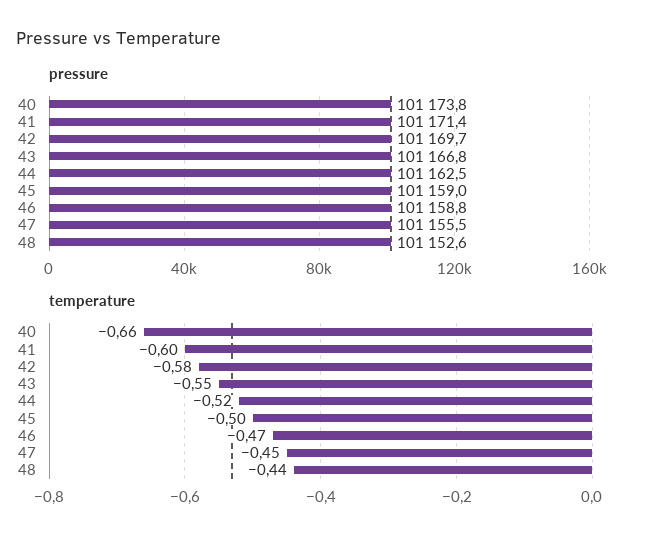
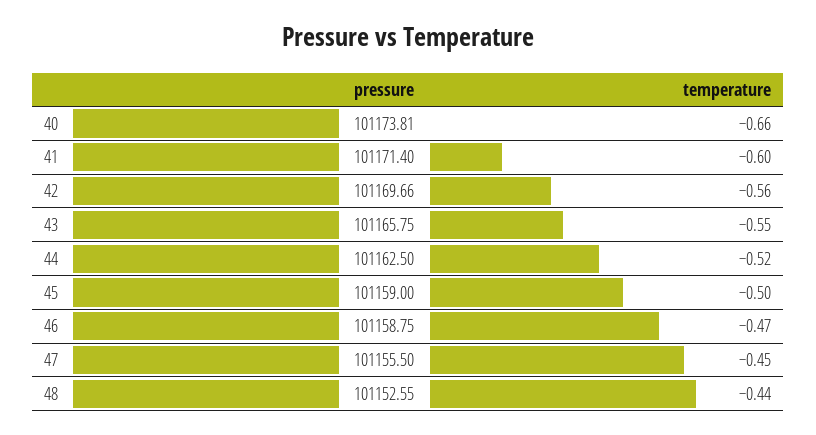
pressure, 43: 101166.8 -> 101165.75
temperature, 42: -0.58 -> -0.56

